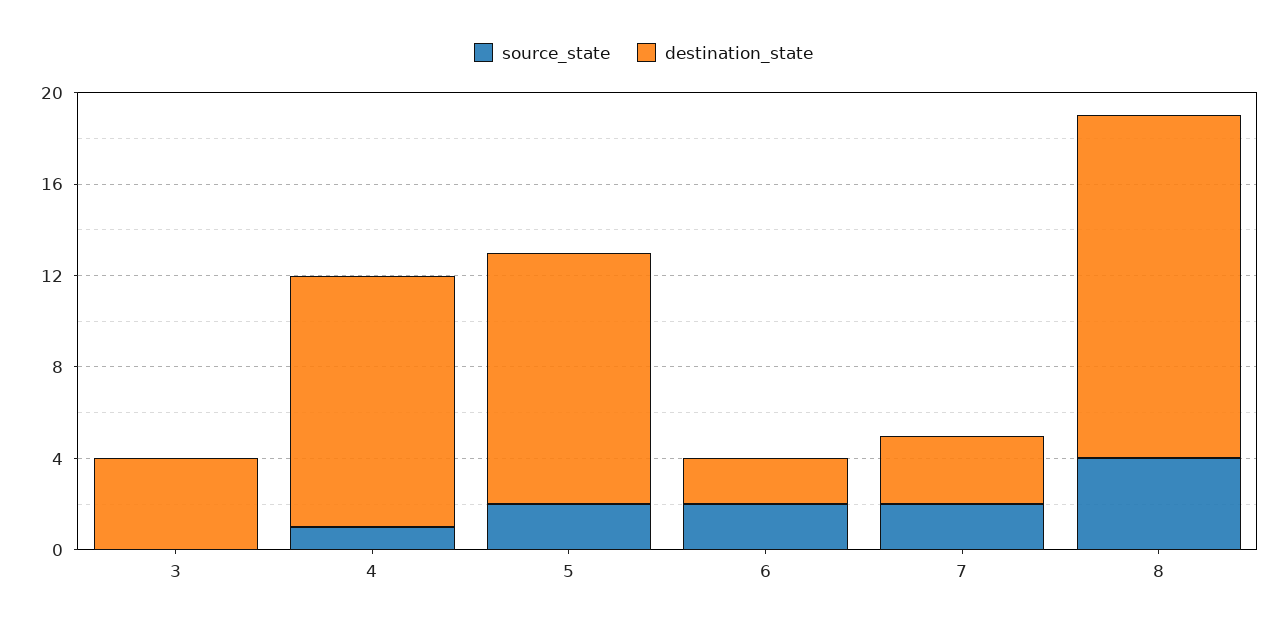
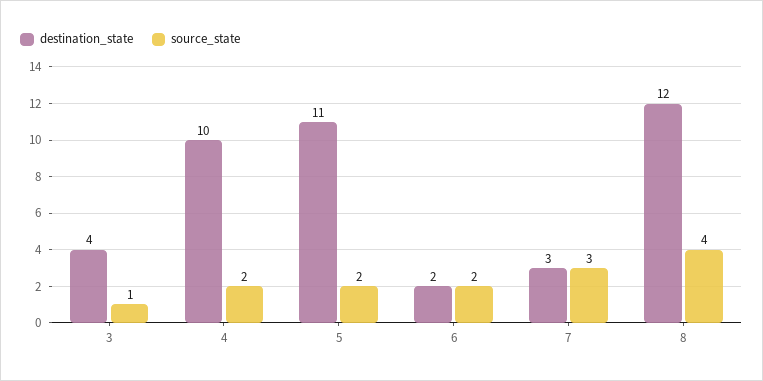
source_state, 3: 0 -> 1
source_state, 4: 1 -> 2
destination_state, 4: 11 -> 10
source_state, 7: 2 -> 3
destination_state, 8: 15 -> 12

